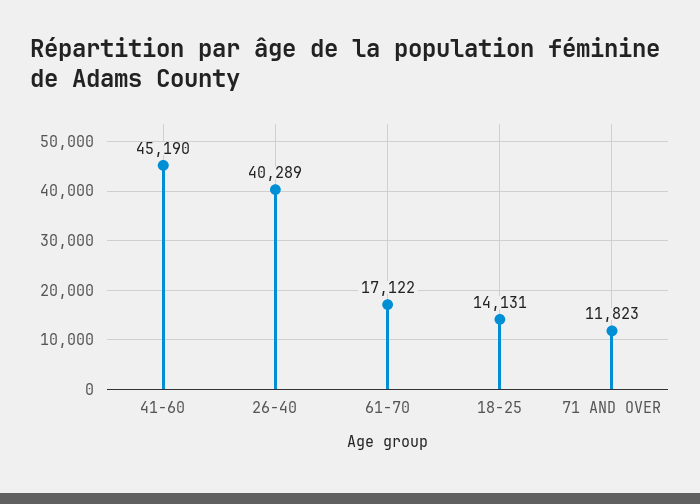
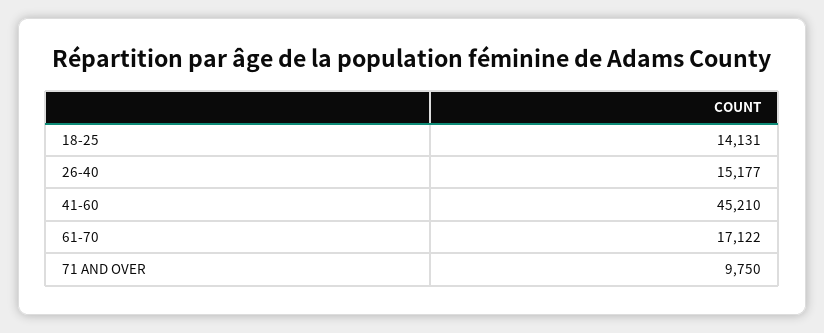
41-60: 45190 -> 45210
26-40: 40289 -> 15177
71 AND OVER: 11823 -> 9750

